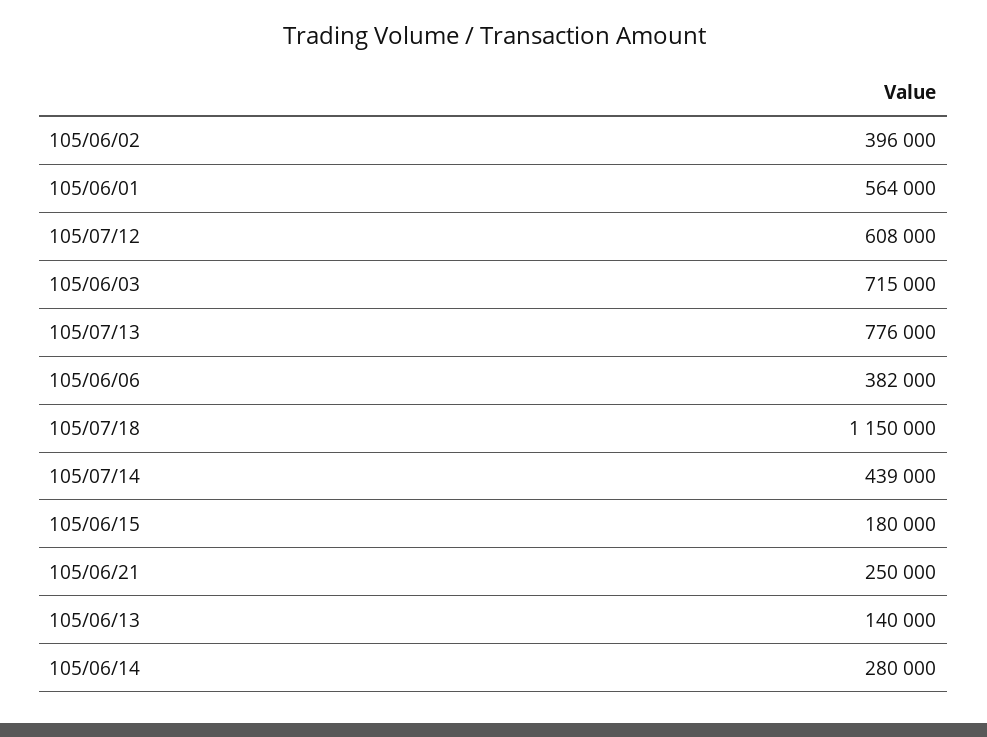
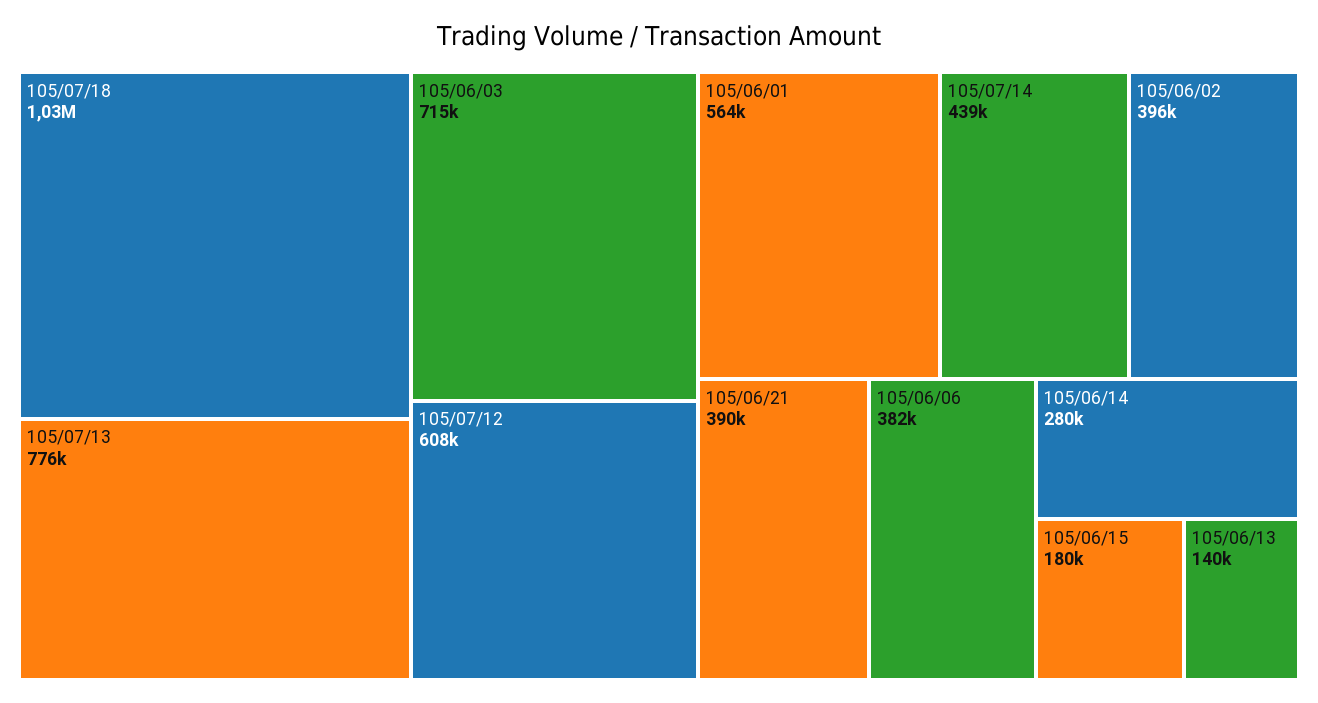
105/07/18: 1150000 -> 1030000
105/06/21: 250000 -> 390000

